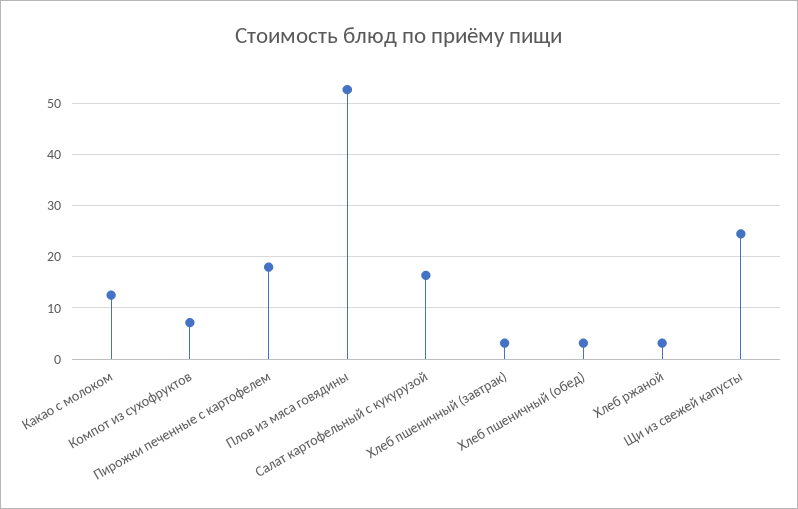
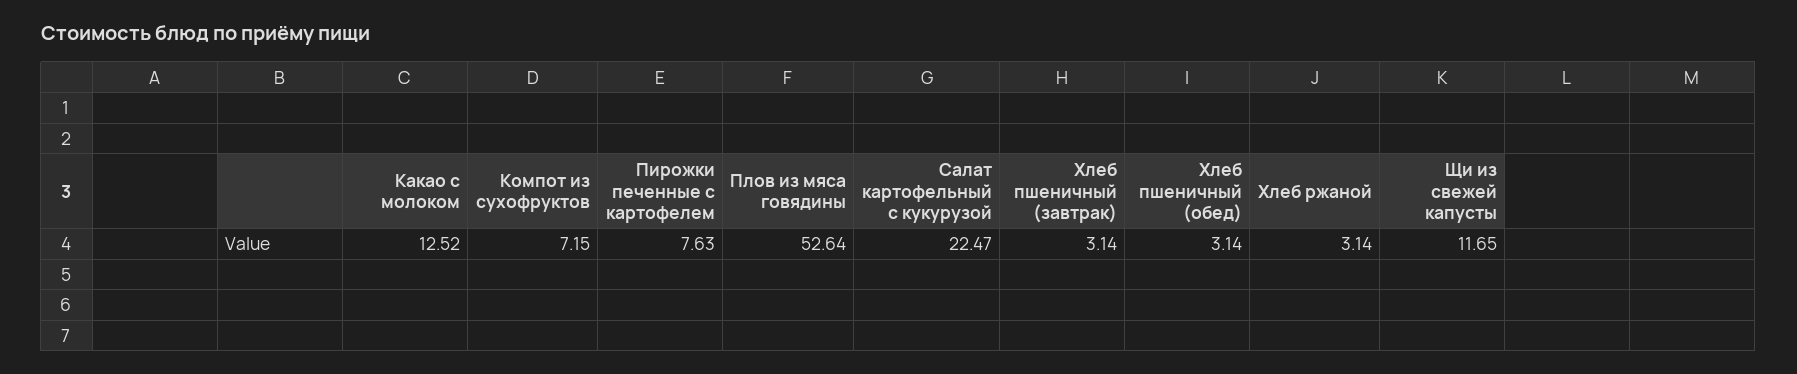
Пирожки печенные с картофелем: 18 -> 7.63
Салат картофельный с кукурузой: 16 -> 22.47
Щи из свежей капусты: 24 -> 11.65

